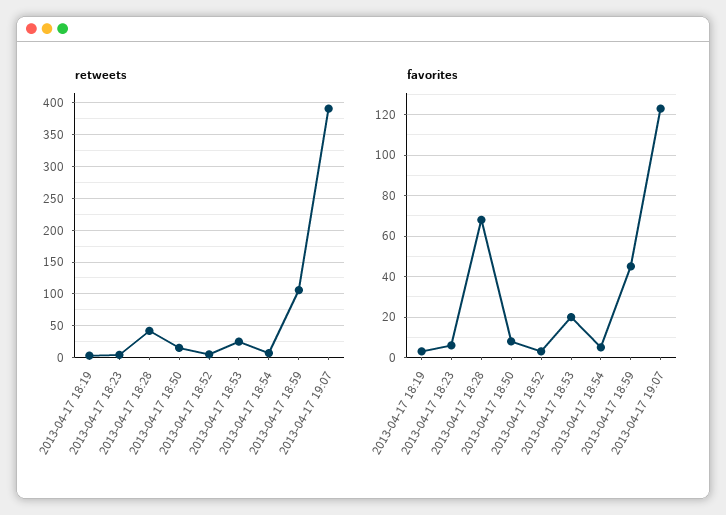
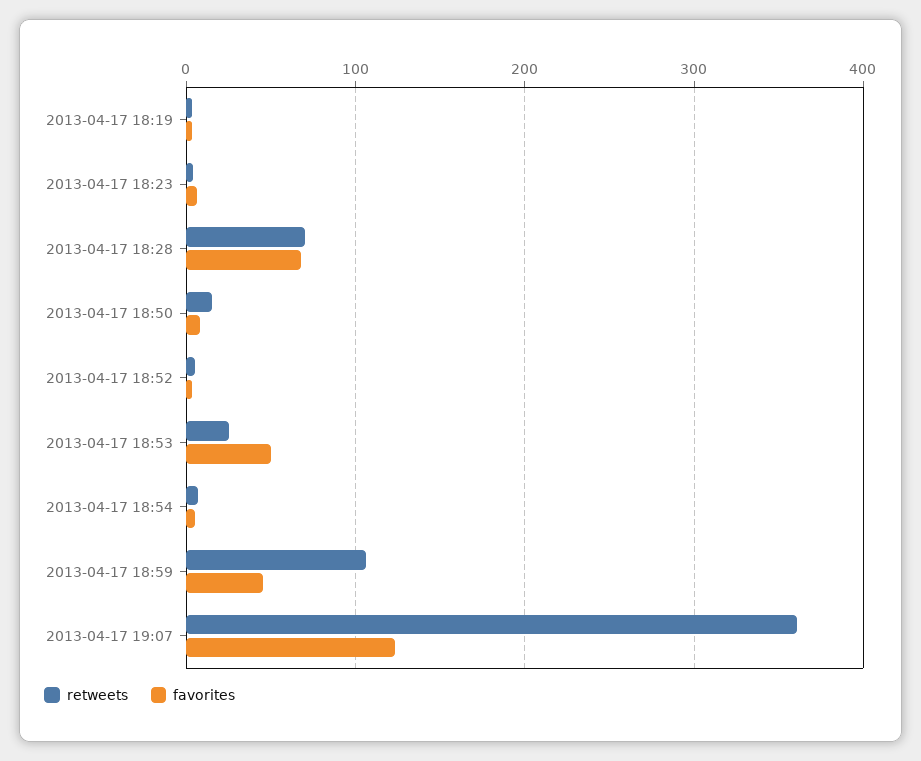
retweets, 2013-04-17 18:28: 40 -> 70
retweets, 2013-04-17 19:07: 390 -> 360
favorites, 2013-04-17 18:53: 20 -> 50

